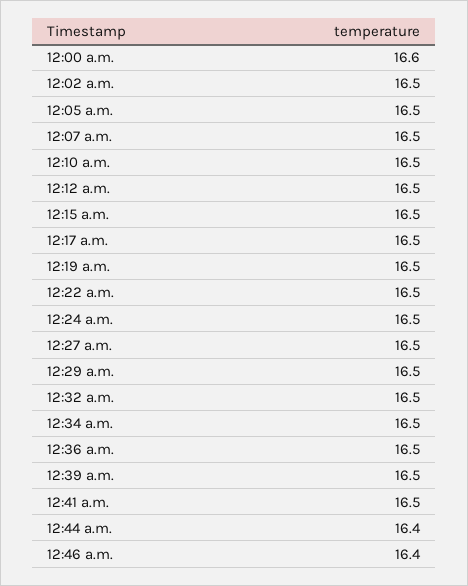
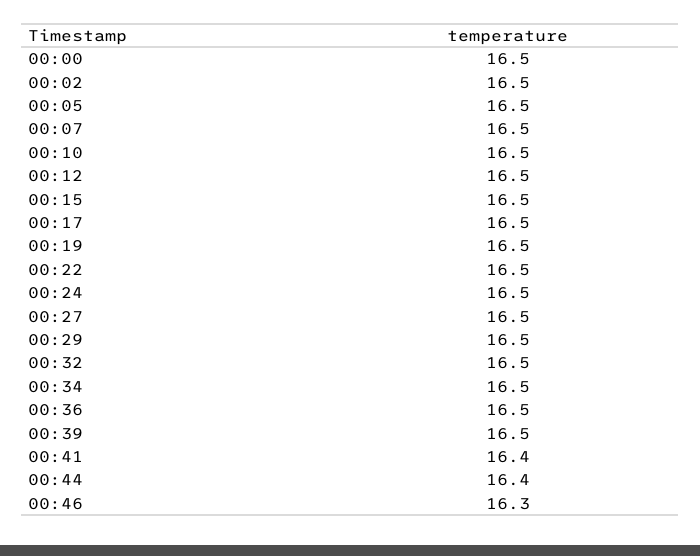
12:00 a.m.: 16.6 -> 16.5
12:41 a.m.: 16.5 -> 16.4
12:46 a.m.: 16.4 -> 16.3

